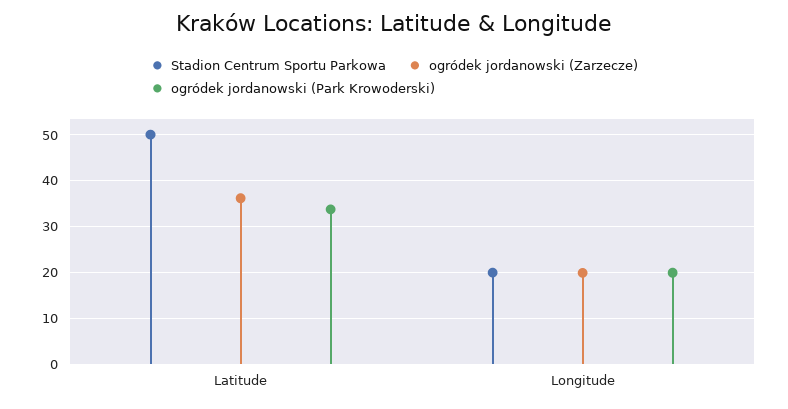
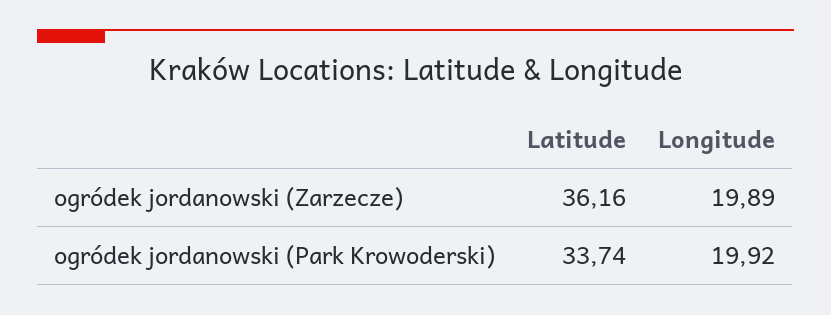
Stadion Centrum Sportu Parkowa, Latitude: 50 -> none
Stadion Centrum Sportu Parkowa, Longitude: 20 -> none

